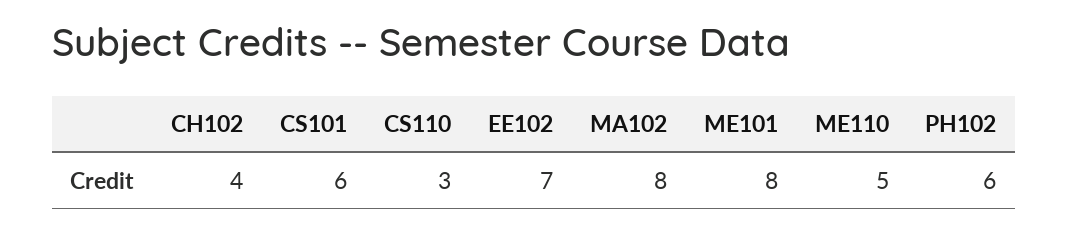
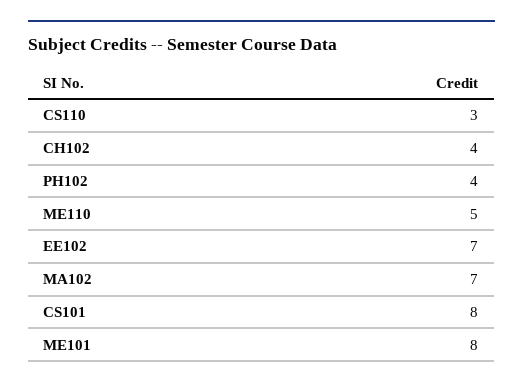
CS101: 6 -> 8
MA102: 8 -> 7
PH102: 6 -> 4

